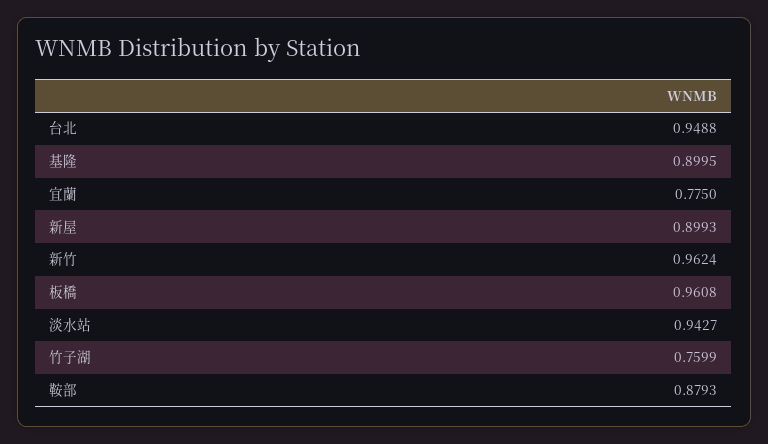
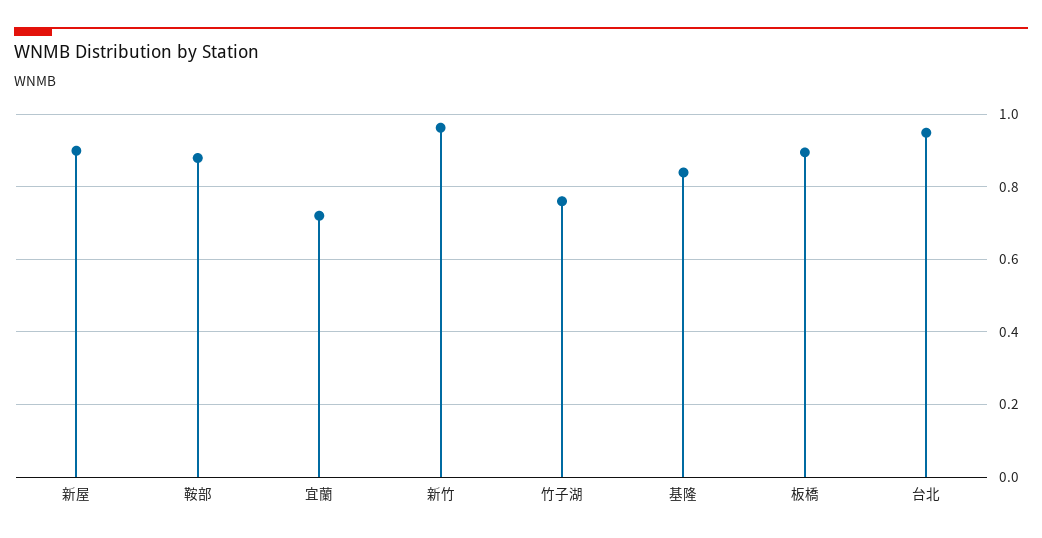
基隆: 0.8995 -> 0.84
宜蘭: 0.775 -> 0.72
板橋: 0.9608 -> 0.9
淡水站: 0.9427 -> none

